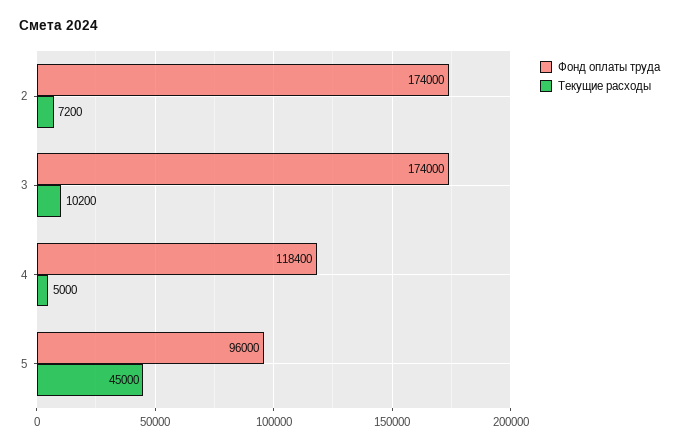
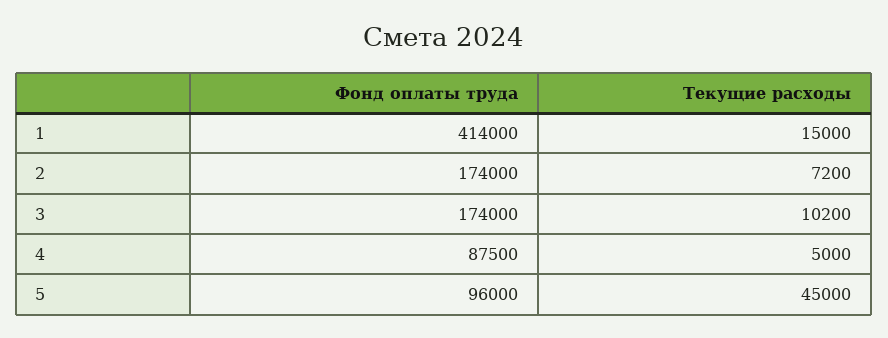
Фонд оплаты труда, 4: 118400 -> 87500
Фонд оплаты труда, 1: none -> 414000
Текущие расходы, 1: none -> 15000

